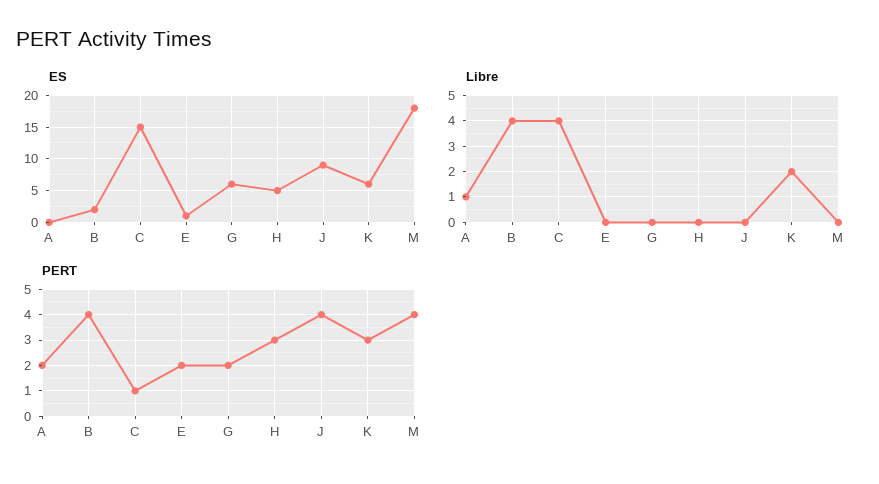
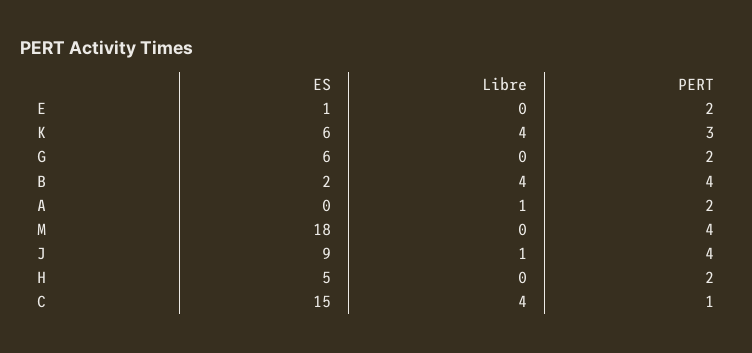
Libre, J: 0 -> 1
Libre, K: 2 -> 4
PERT, H: 3 -> 2

